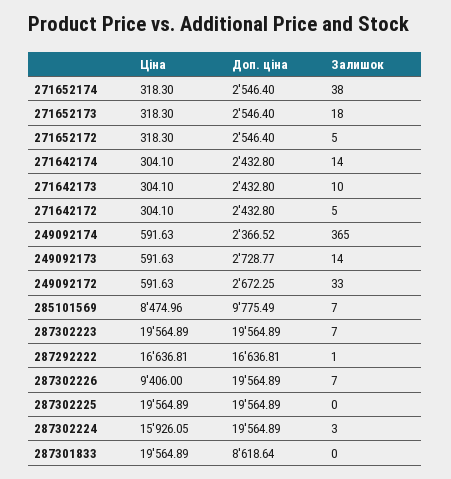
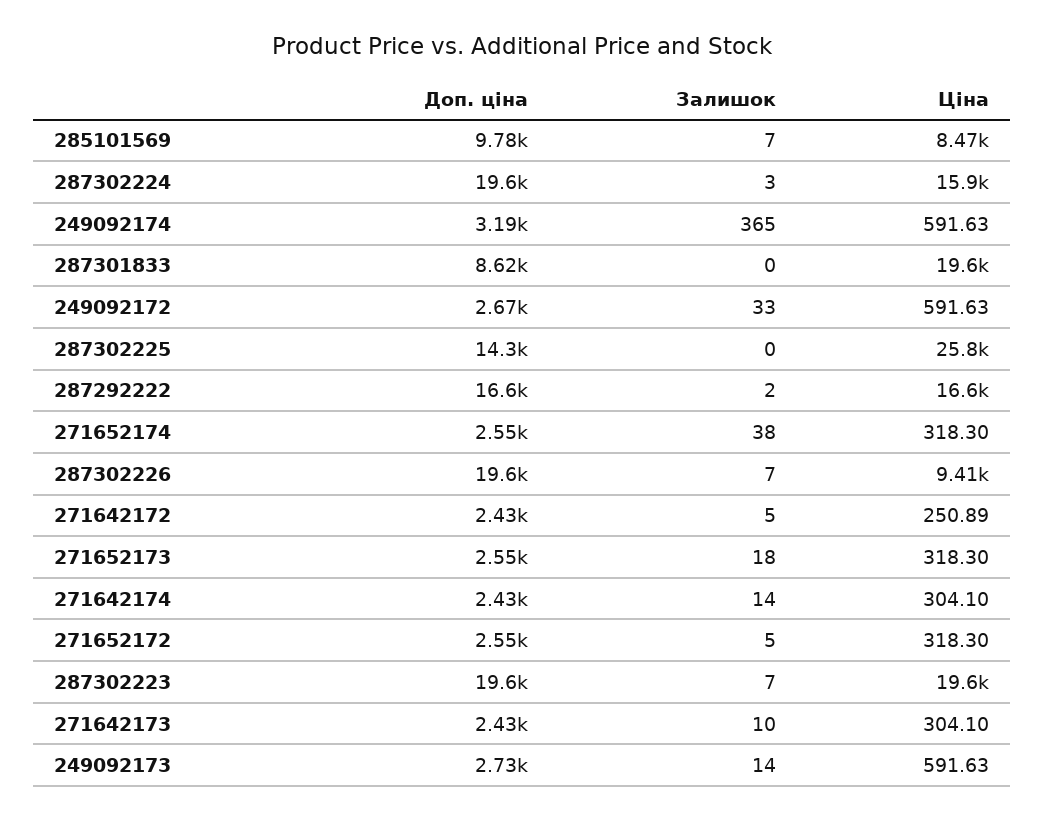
Ціна, 271642172: 304.1 -> 250.89
Доп. ціна, 249092174: 2366.52 -> 3190
Залишок, 287292222: 1 -> 2
Ціна, 287302225: 19564.89 -> 25800
Доп. ціна, 287302225: 19564.89 -> 14300

